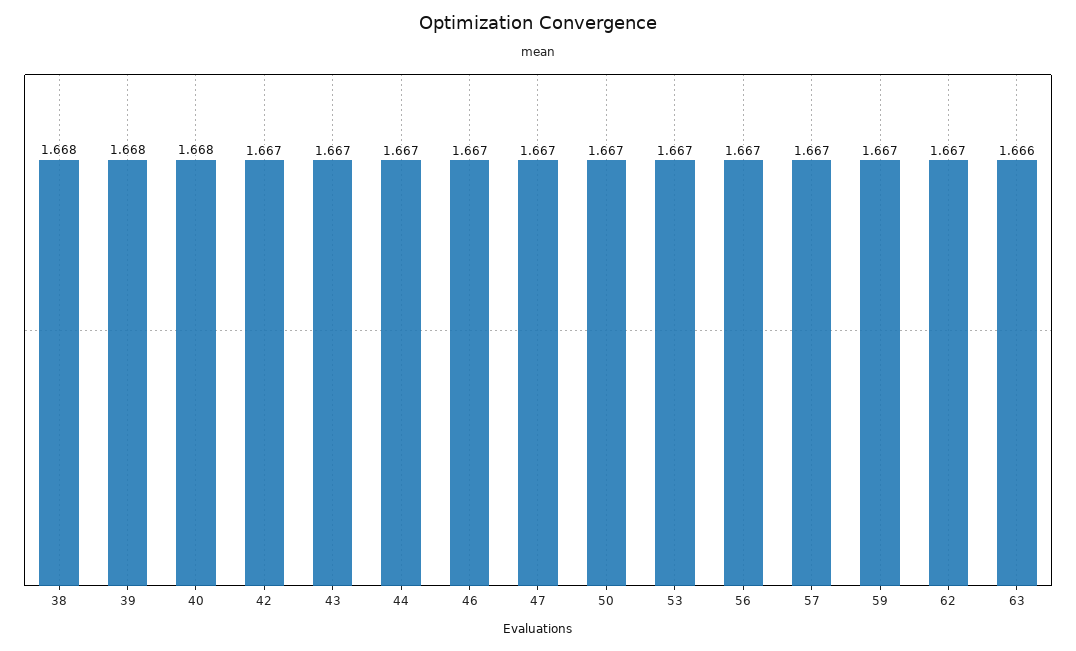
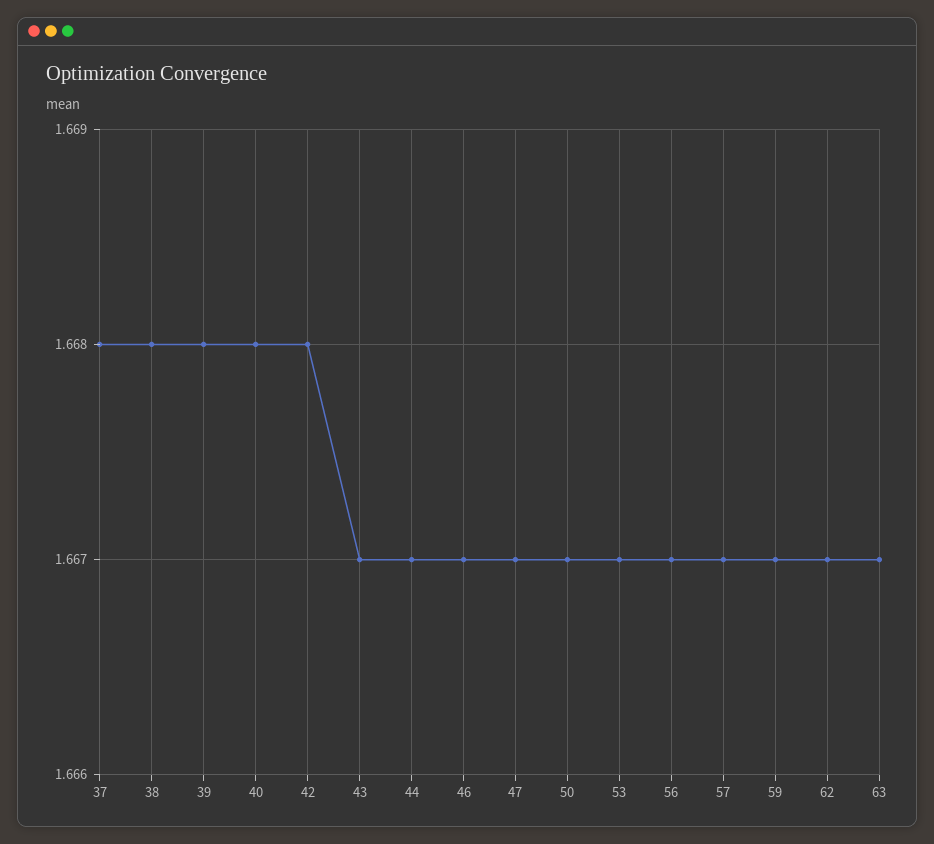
42: 1.667 -> 1.668
63: 1.666 -> 1.667
37: none -> 1.668

